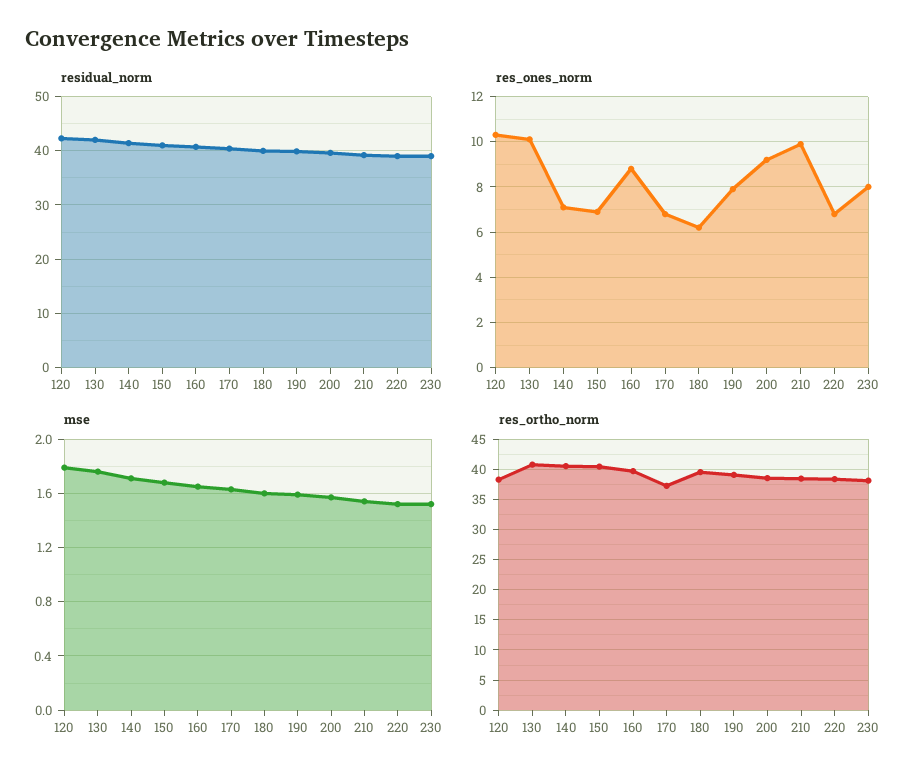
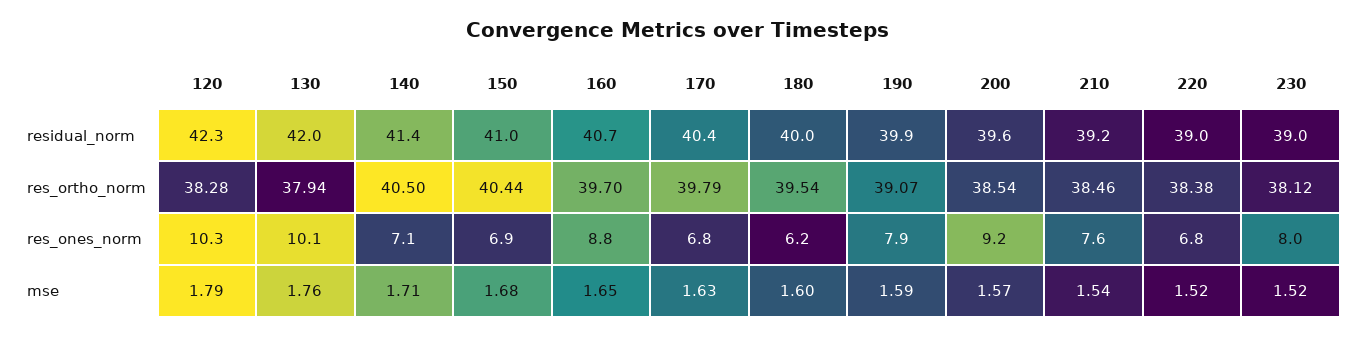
res_ones_norm, 210: 10 -> 7.6
res_ortho_norm, 130: 41 -> 37.94
res_ortho_norm, 170: 37 -> 39.79

